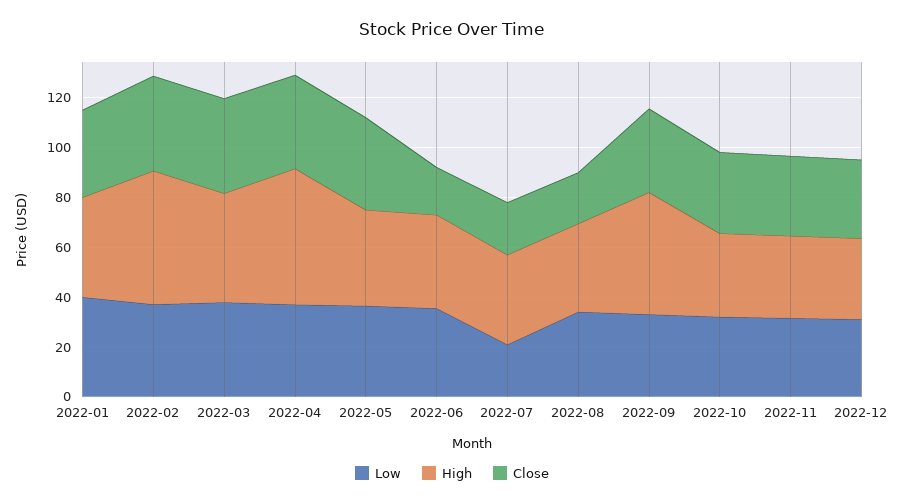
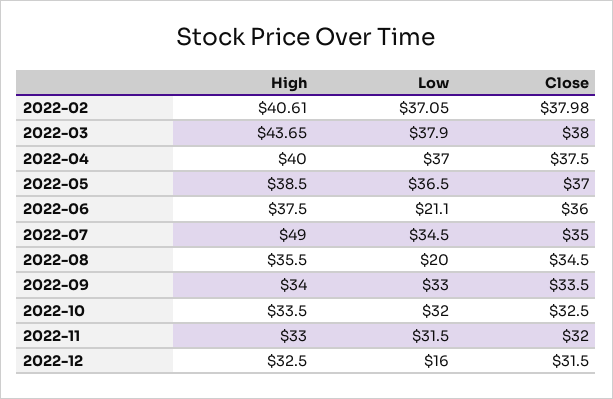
Low, 2022-01: 40 -> none
High, 2022-01: 40 -> none
Close, 2022-01: 35 -> none
High, 2022-02: 55 -> 40.61
High, 2022-04: 55 -> 40
Low, 2022-06: 35 -> 21.1
Close, 2022-06: 20 -> 36
Low, 2022-07: 20 -> 34.5
High, 2022-07: 35 -> 49
Close, 2022-07: 20 -> 35
Low, 2022-08: 35 -> 20
Close, 2022-08: 20 -> 34.5
High, 2022-09: 50 -> 34
Low, 2022-12: 30 -> 16

